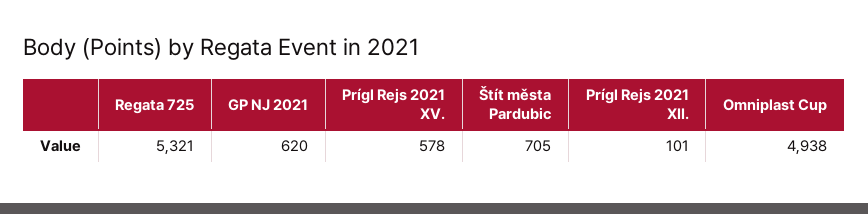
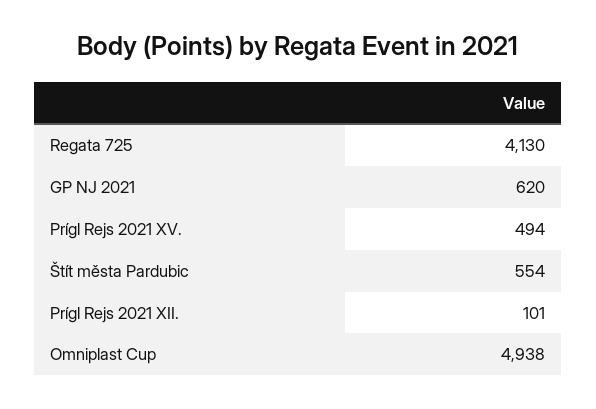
Regata 725: 5321 -> 4130
Prígl Rejs 2021 XV.: 578 -> 494
Štít města Pardubic: 705 -> 554

